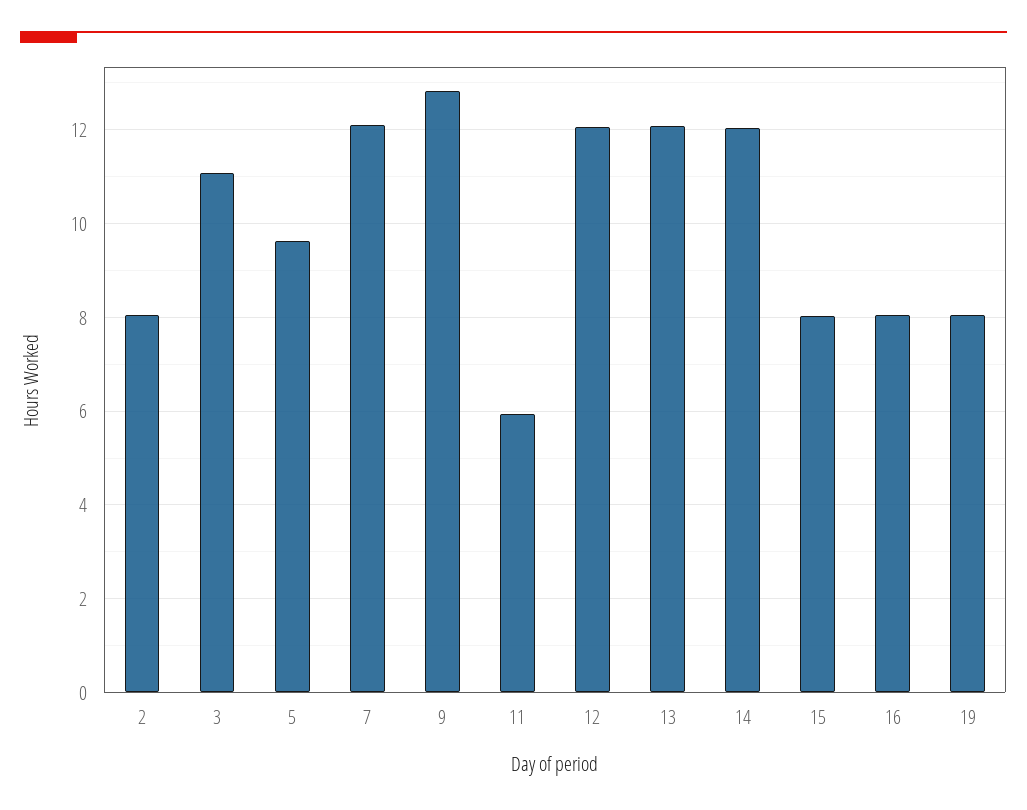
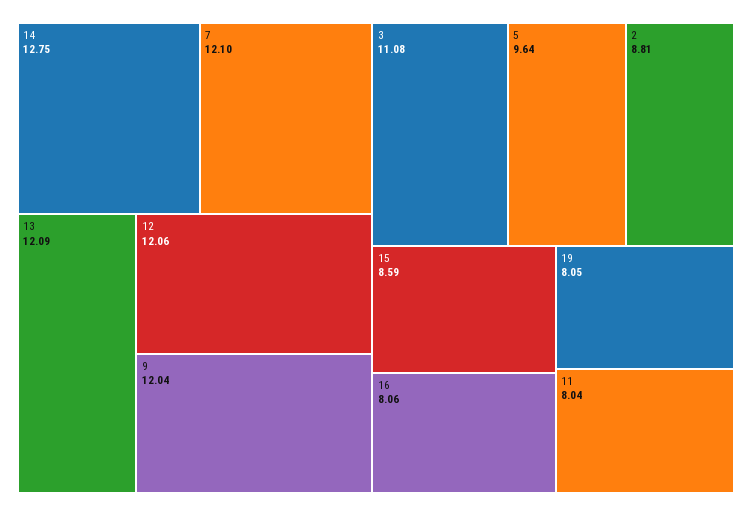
2: 8 -> 8.81
9: 12.8 -> 12.04
11: 6 -> 8.04
14: 12 -> 12.75
15: 8 -> 8.59

